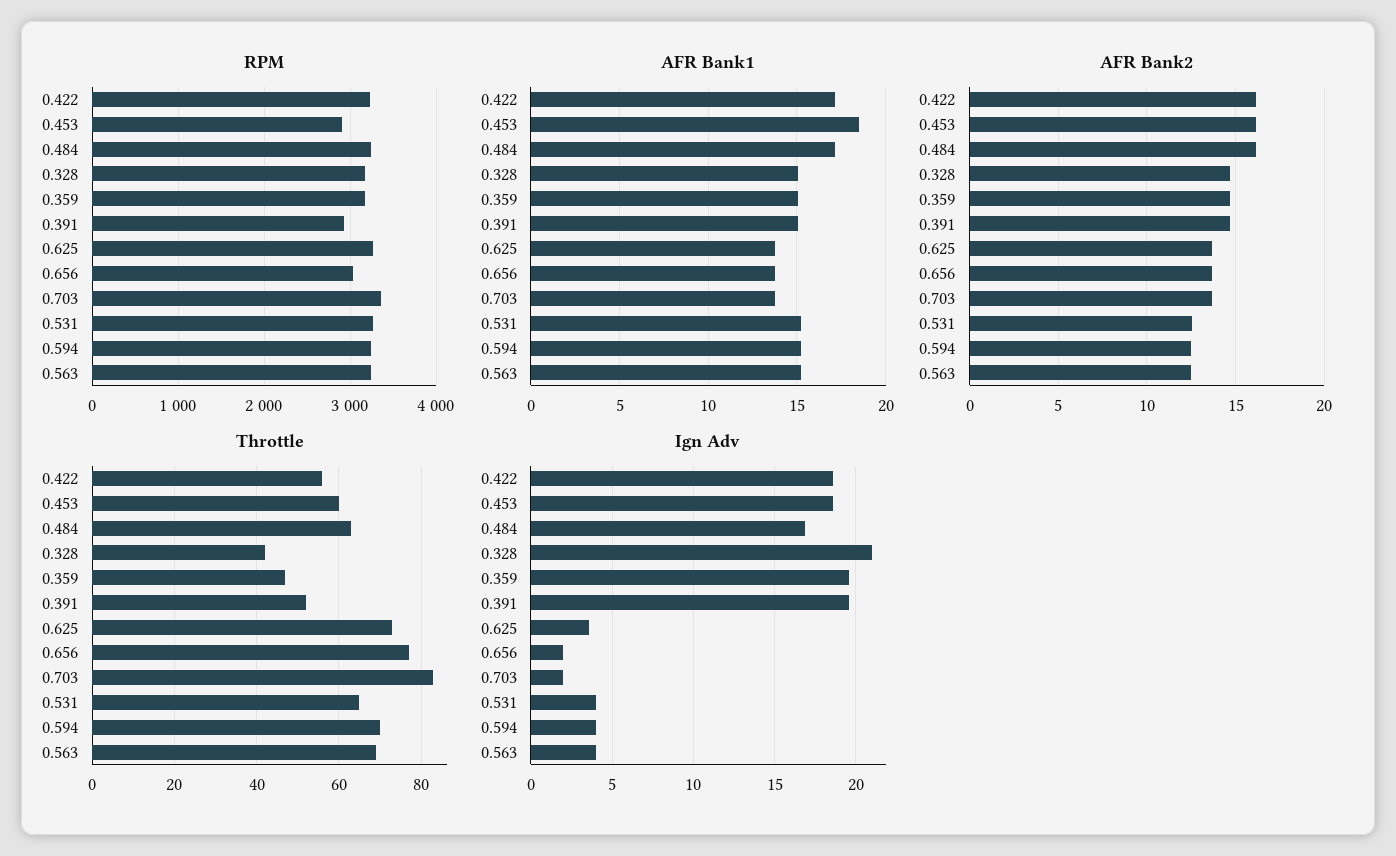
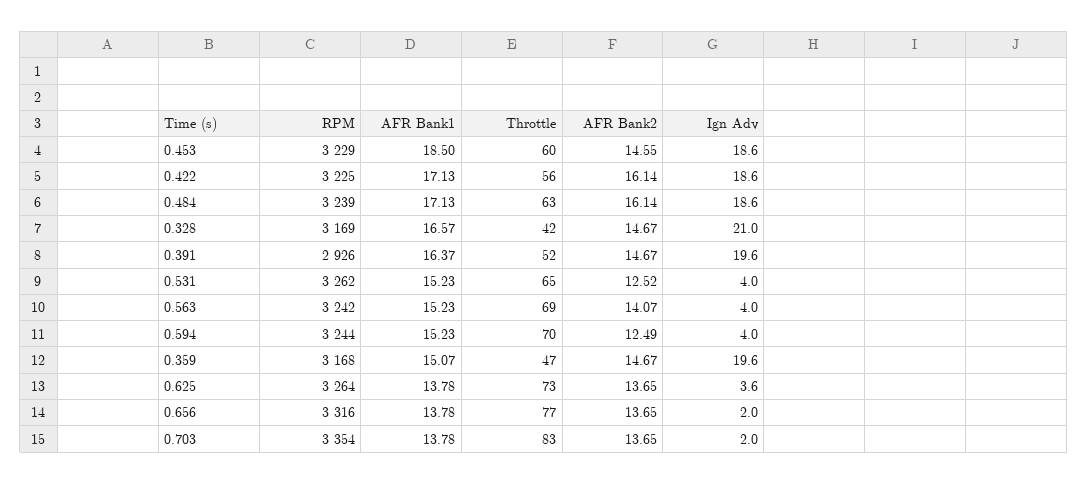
RPM, 0.453: 2900 -> 3229
RPM, 0.656: 3000 -> 3316
AFR Bank1, 0.328: 15 -> 16.57
AFR Bank1, 0.391: 15 -> 16.37
AFR Bank2, 0.453: 16 -> 14.55
AFR Bank2, 0.563: 12.5 -> 14.07
Ign Adv, 0.484: 17 -> 18.6

